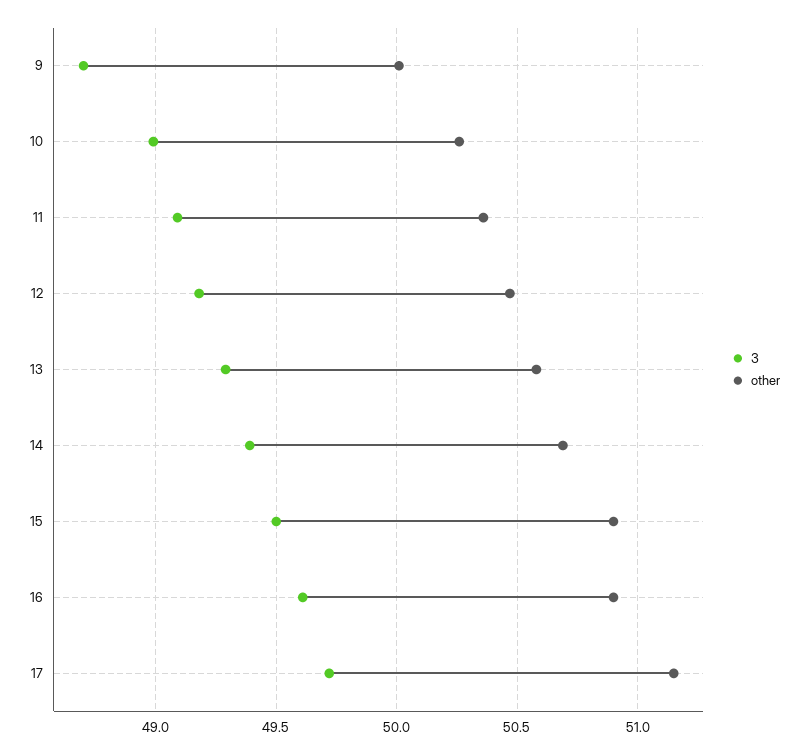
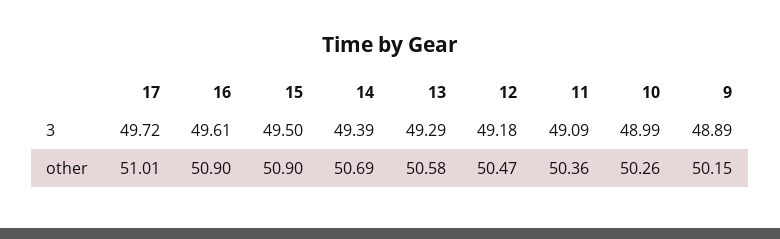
3, 9: 48.7 -> 48.89
other, 9: 50 -> 50.15
other, 17: 51.15 -> 51.01

